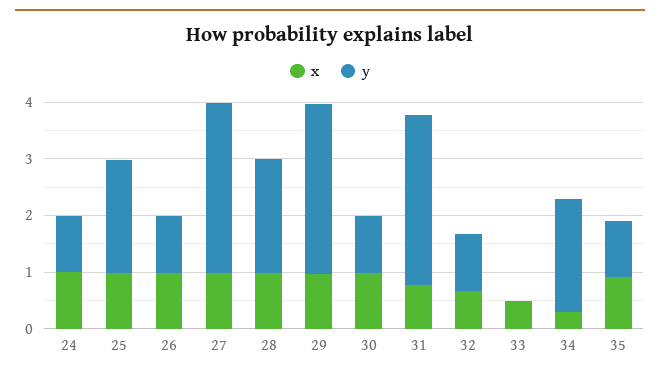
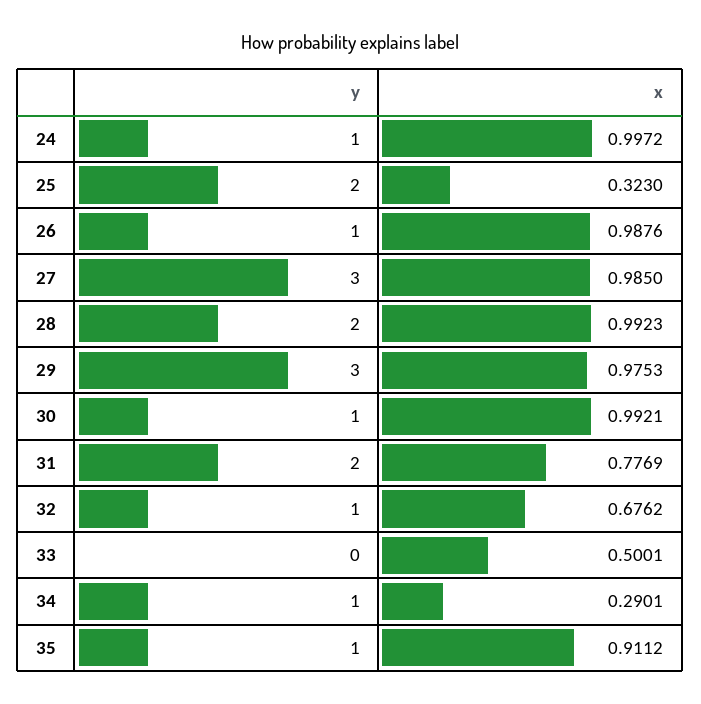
x, 25: 1 -> 0.323
y, 31: 3 -> 2
y, 34: 2 -> 1

